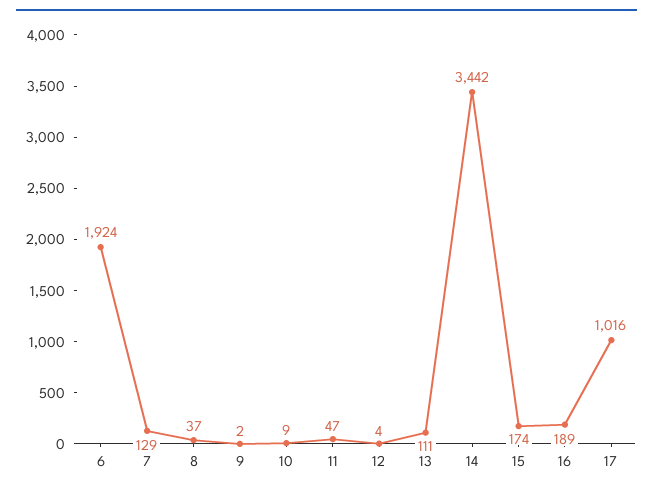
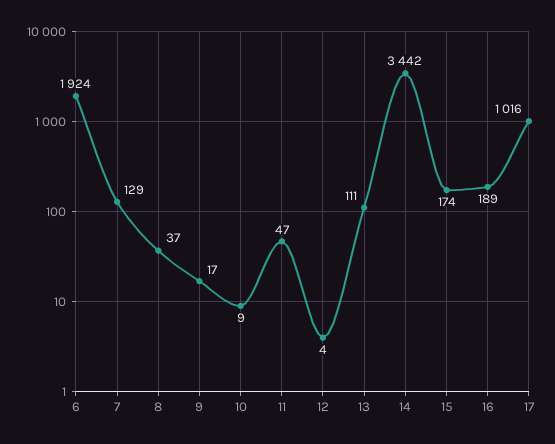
9: 2 -> 17

